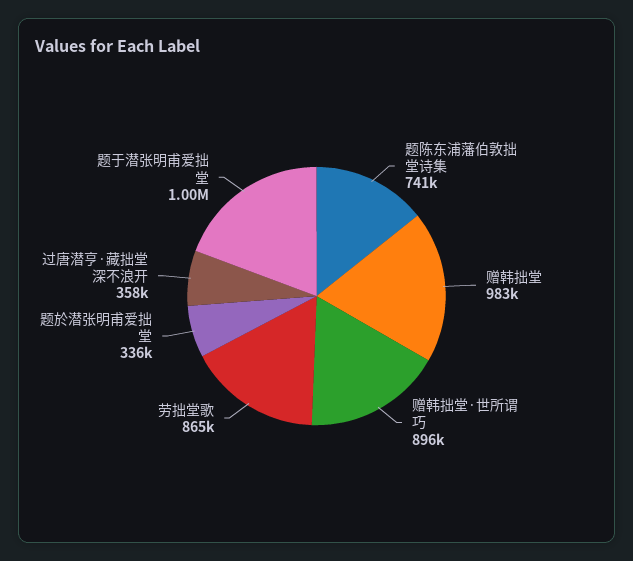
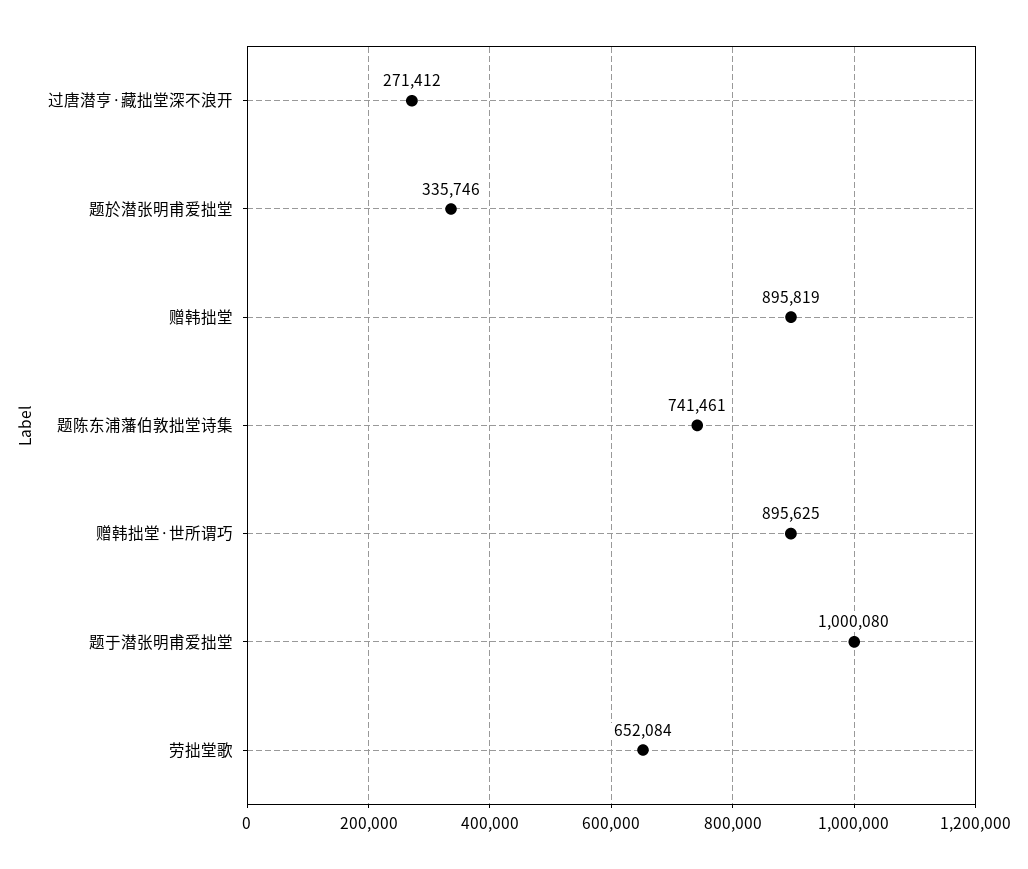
赠韩拙堂: 983000 -> 895819
劳拙堂歌: 865000 -> 652084
过唐潜亨·藏拙堂深不浪开: 358000 -> 271412

